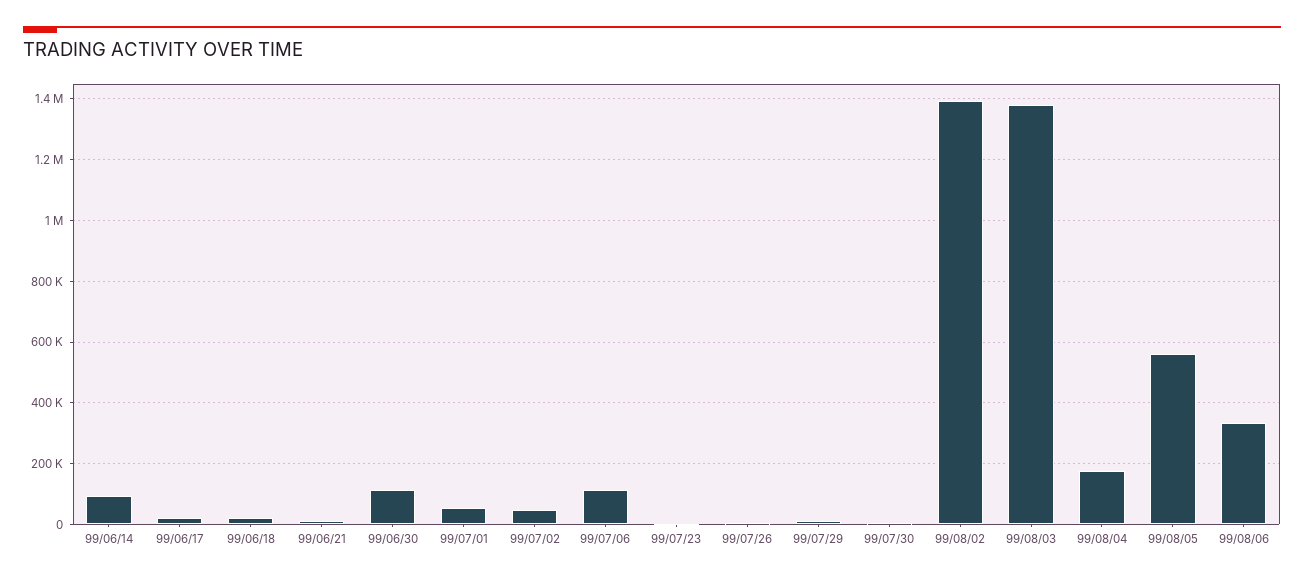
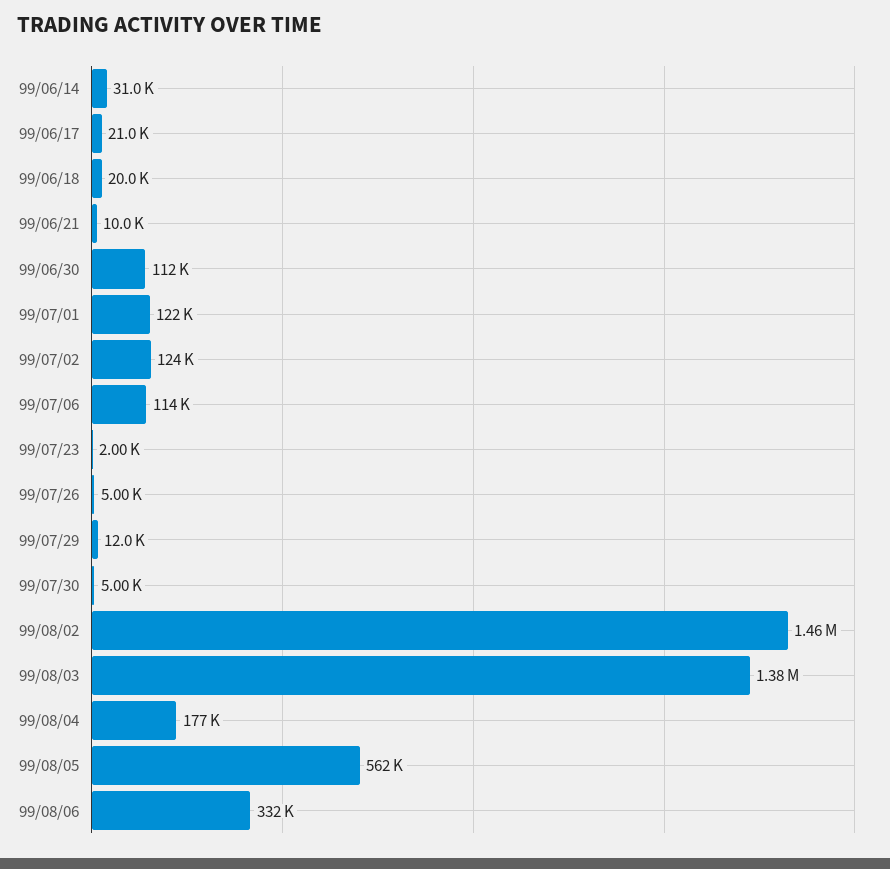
99/06/14: 100000 -> 31000
99/07/01: 60000 -> 122000
99/07/02: 40000 -> 124000
99/08/02: 1400000 -> 1460000

